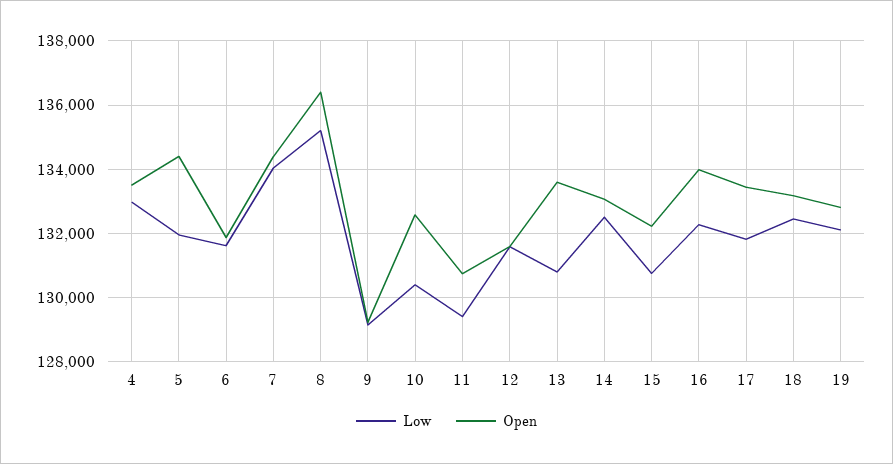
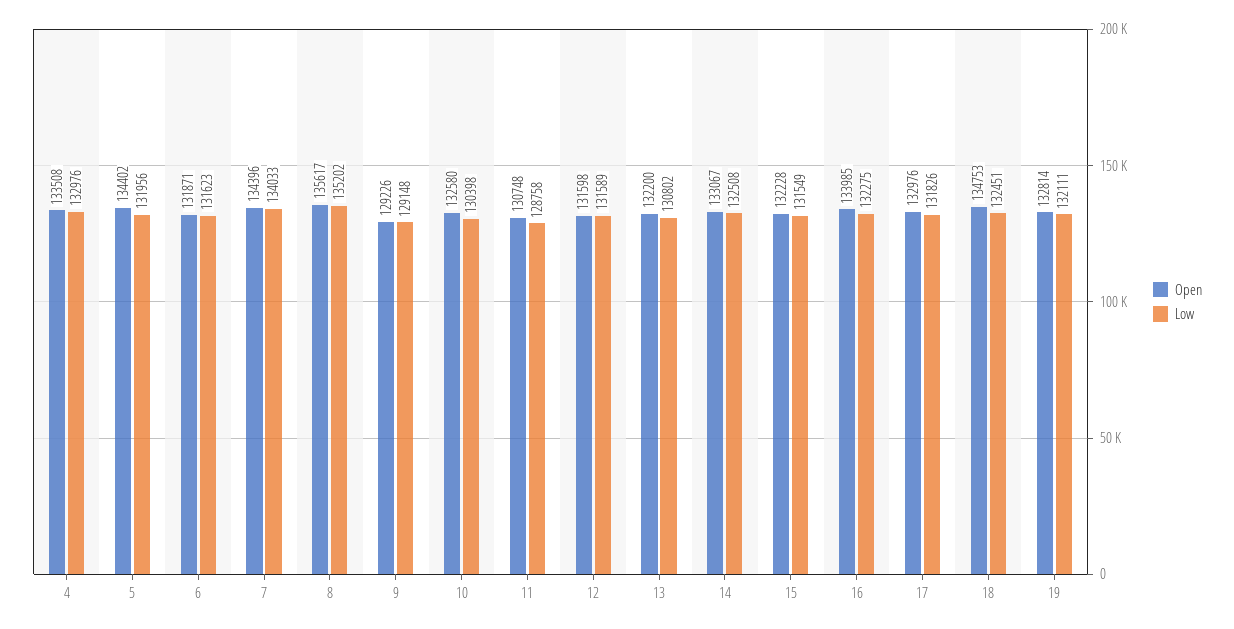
Open, 8: 136400 -> 135617
Low, 11: 129400 -> 128758
Open, 13: 133600 -> 132200
Low, 15: 130800 -> 131549
Open, 17: 133400 -> 132976
Open, 18: 133200 -> 134753

